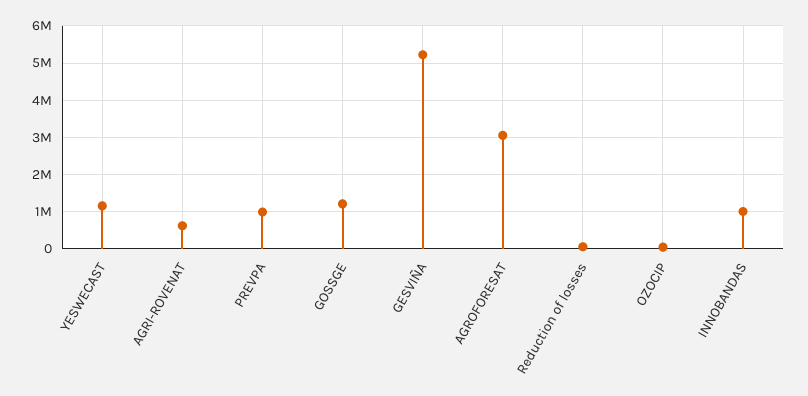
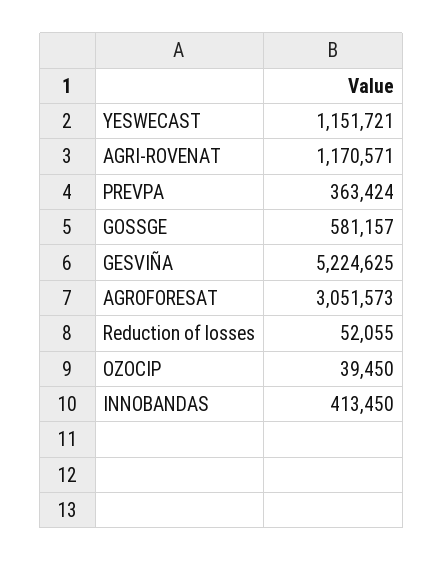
AGRI-ROVENAT: 600000 -> 1170571
PREVPA: 1000000 -> 363424
GOSSGE: 1200000 -> 581157
INNOBANDAS: 1000000 -> 413450

